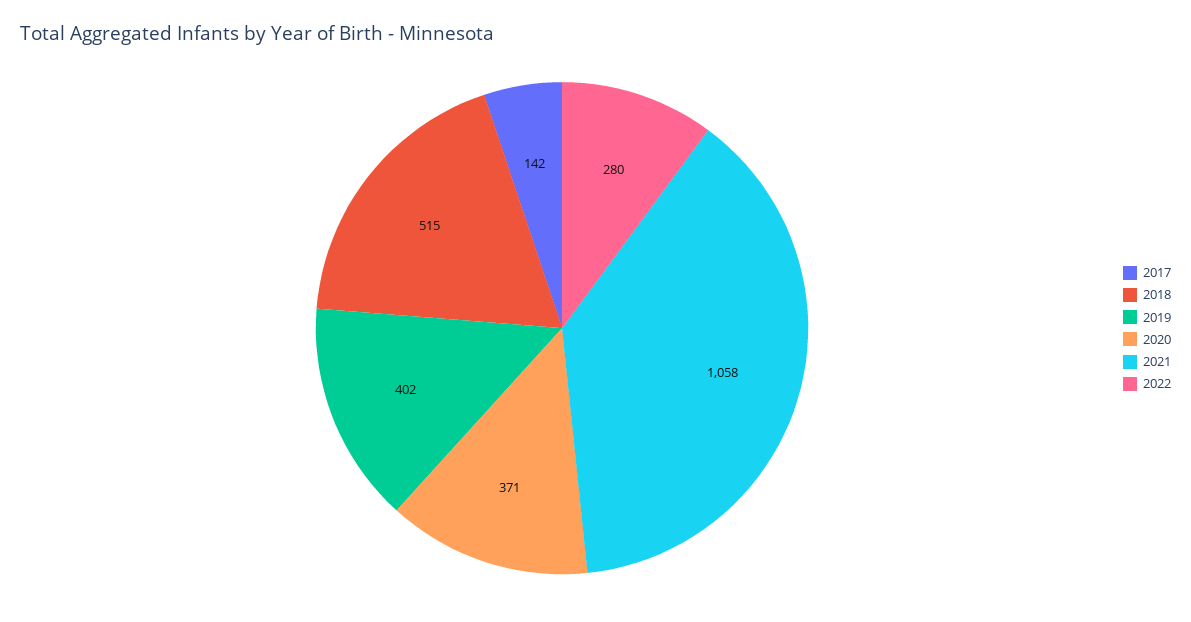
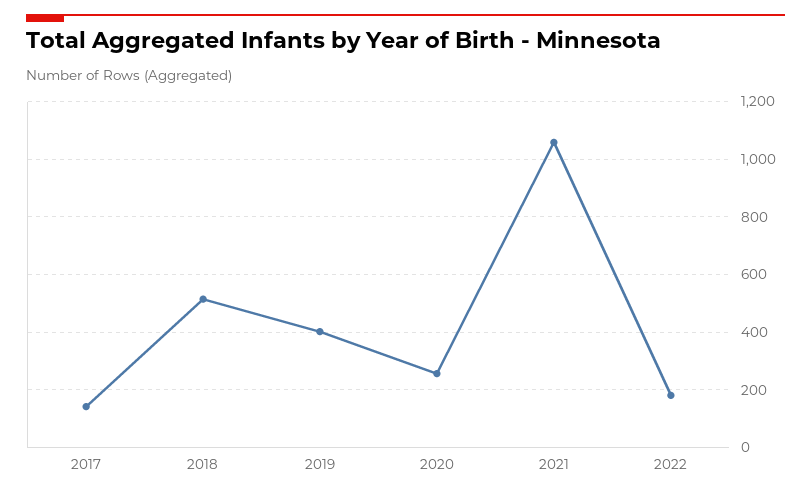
2020: 371 -> 250
2022: 280 -> 175

